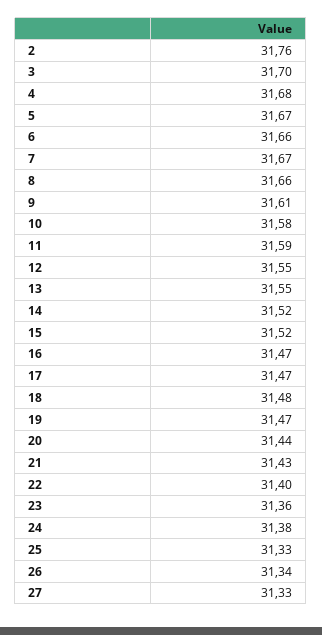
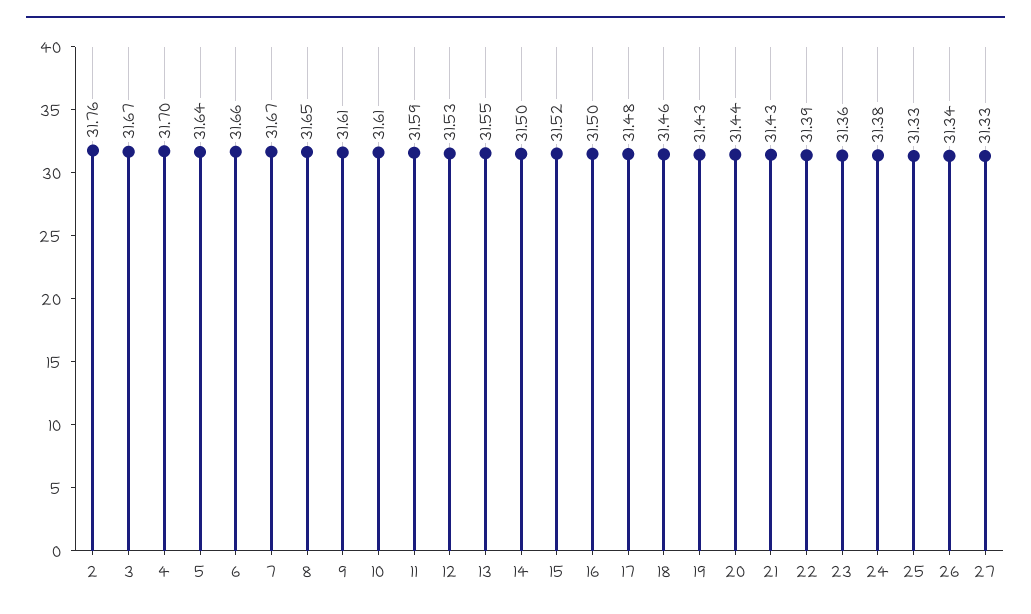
3: 31.7 -> 31.67
4: 31.68 -> 31.7
5: 31.67 -> 31.64
8: 31.66 -> 31.65
10: 31.58 -> 31.61
12: 31.55 -> 31.53
14: 31.52 -> 31.5
16: 31.47 -> 31.5
17: 31.47 -> 31.48
18: 31.48 -> 31.46
19: 31.47 -> 31.43
22: 31.4 -> 31.39

